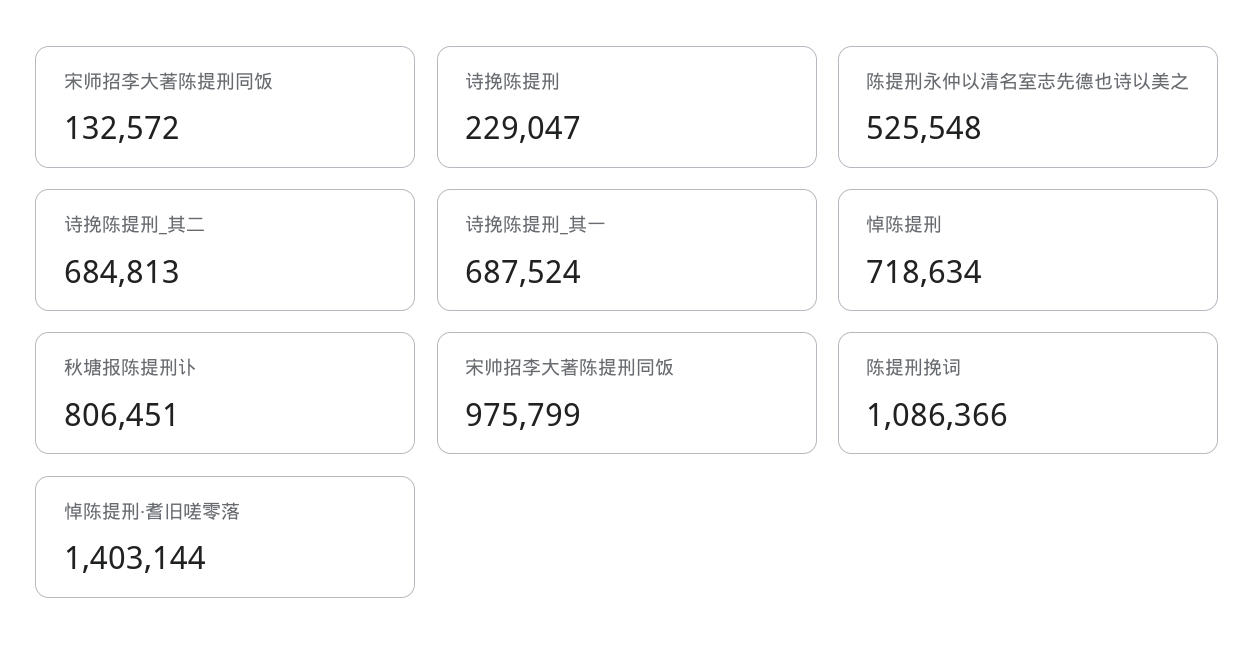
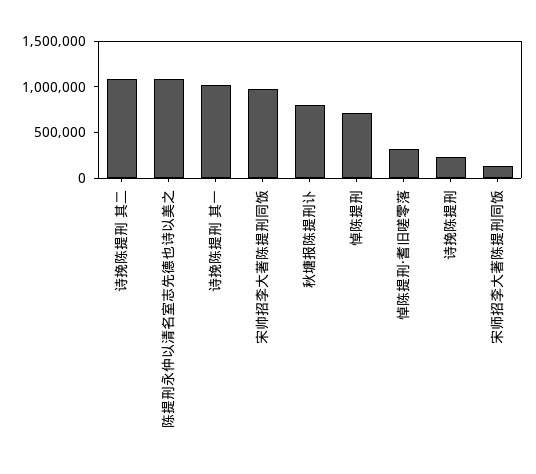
陈提刑永仲以清名室志先德也诗以美之: 525548 -> 1100000
诗挽陈提刑_其二: 684813 -> 1100000
诗挽陈提刑_其一: 687524 -> 1000000
陈提刑挽词: 1086366 -> none
悼陈提刑·耆旧嗟零落: 1403144 -> 300000

